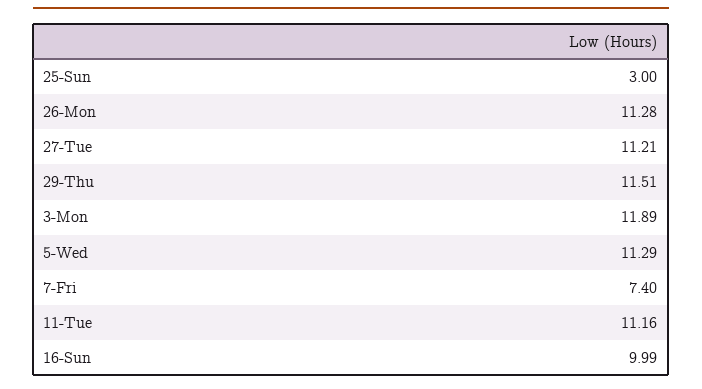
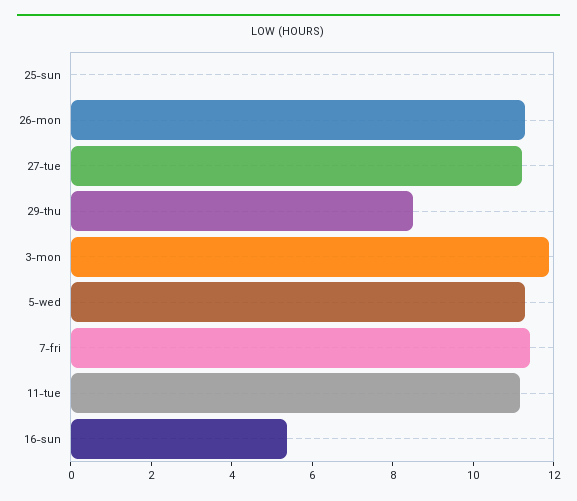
25-Sun: 3 -> 0
29-Thu: 11.51 -> 8.5
7-Fri: 7.4 -> 11.5
16-Sun: 9.99 -> 5.5

